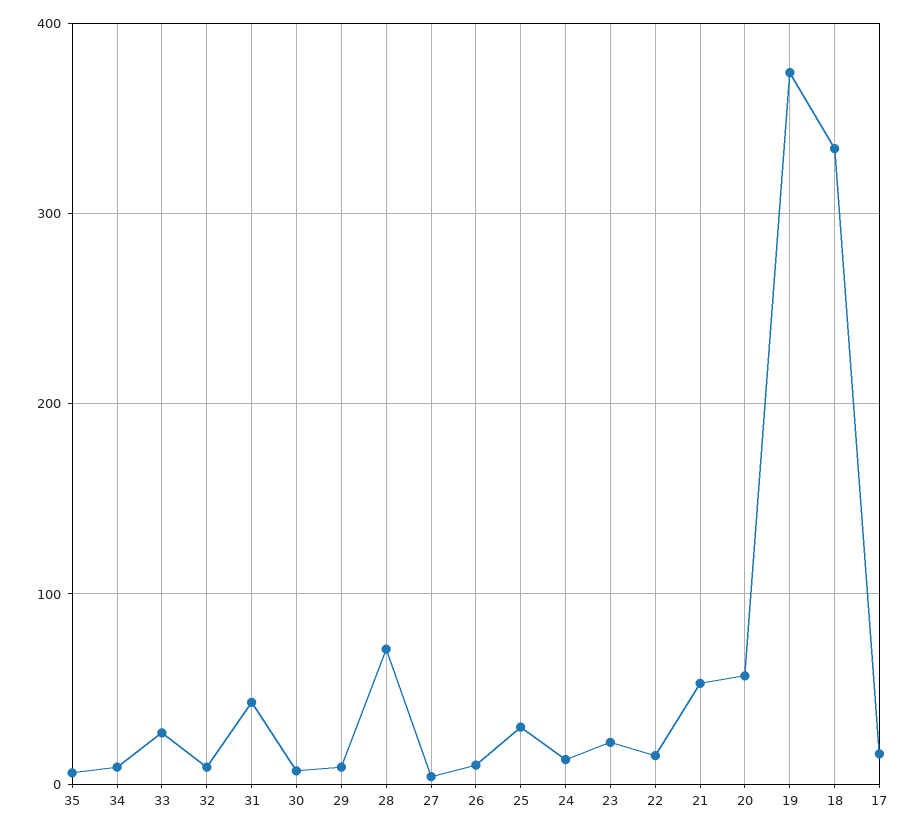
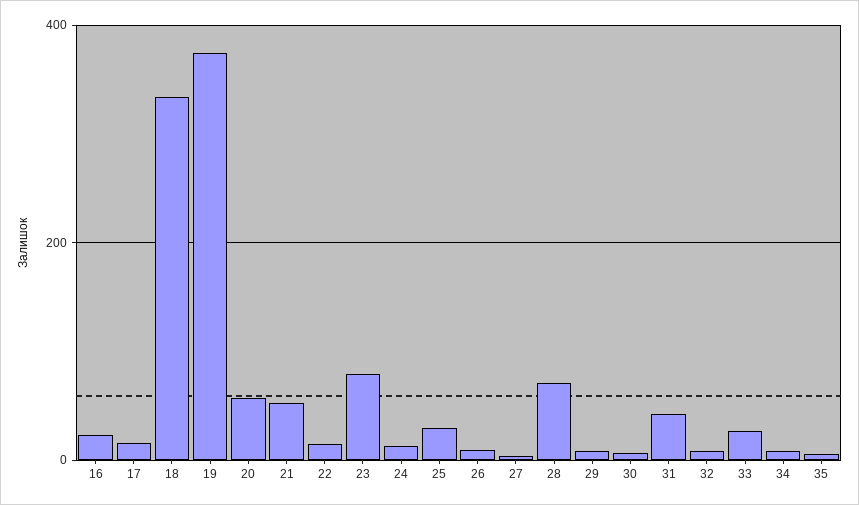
23: 20 -> 80
16: none -> 20

